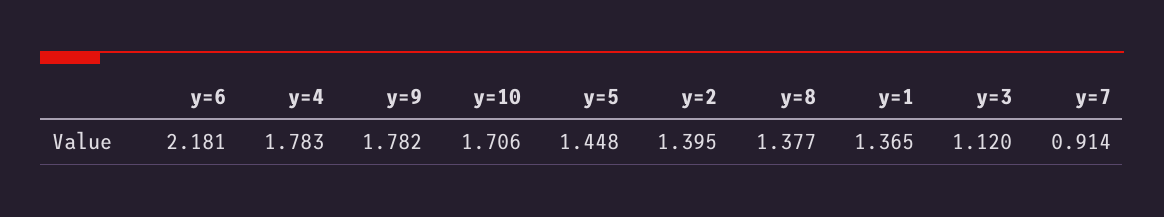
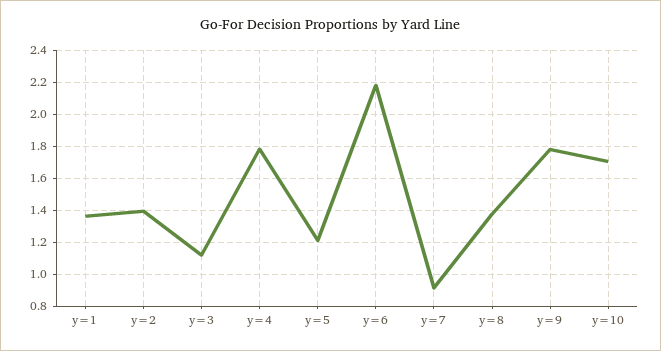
y=5: 1.448 -> 1.2

